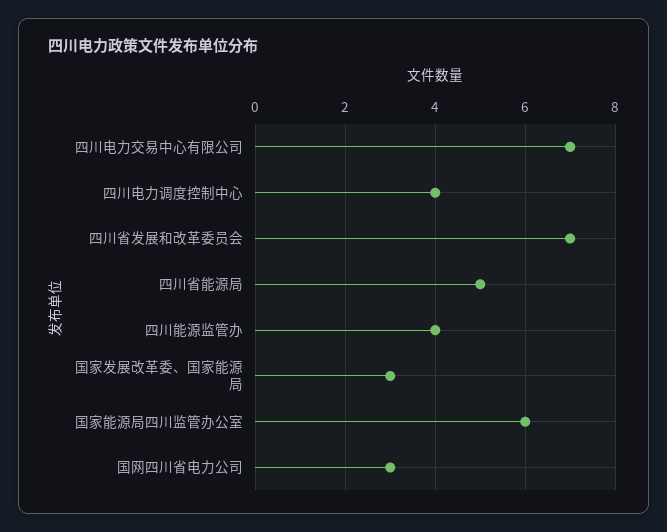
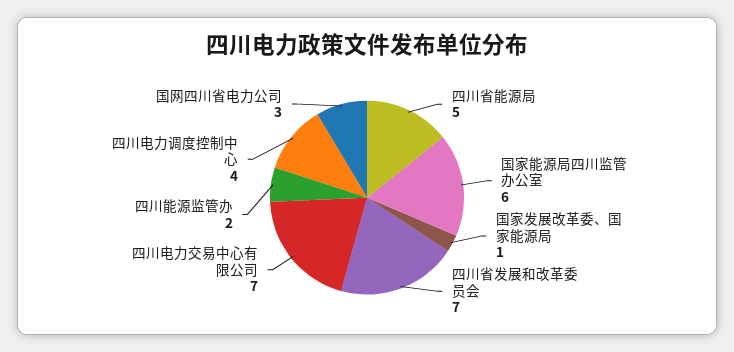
四川能源监管办: 4 -> 2
国家发展改革委、国家能源局: 3 -> 1

